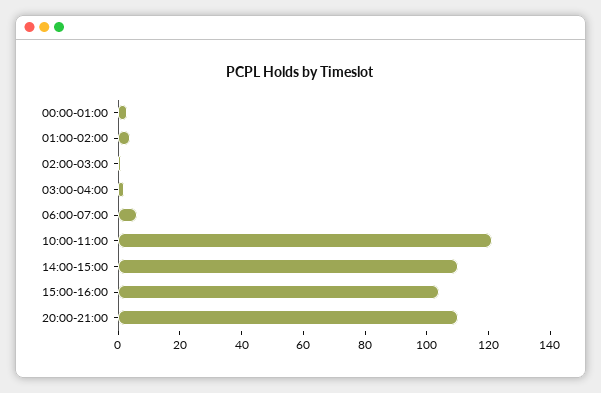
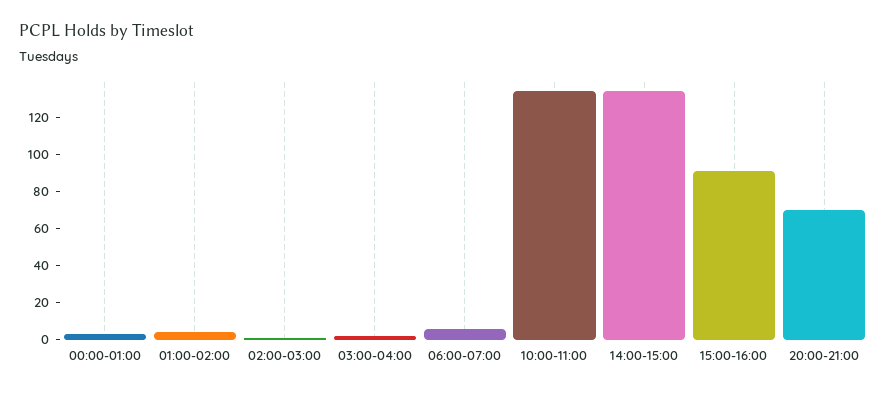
10:00-11:00: 120 -> 135
14:00-15:00: 110 -> 135
15:00-16:00: 105 -> 90
20:00-21:00: 110 -> 70

